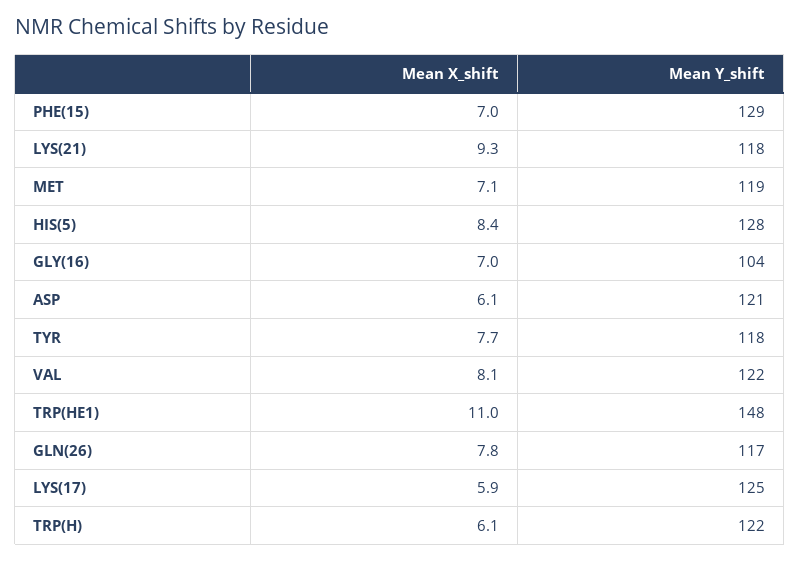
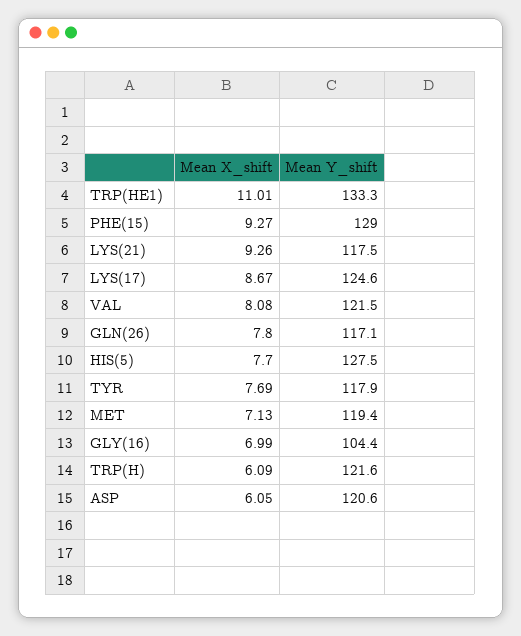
Mean X_shift, PHE(15): 7 -> 9.27
Mean X_shift, HIS(5): 8.4 -> 7.7
Mean Y_shift, TRP(HE1): 148 -> 133.3
Mean X_shift, LYS(17): 5.9 -> 8.67

